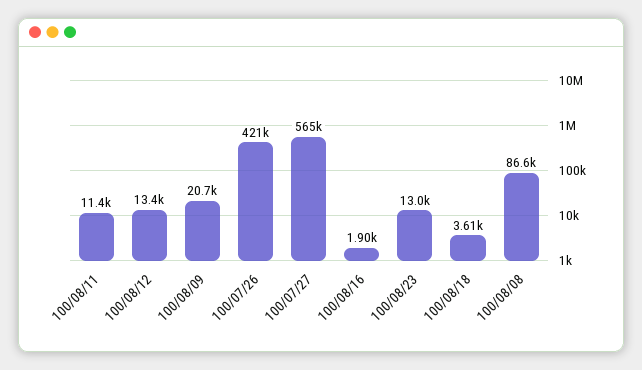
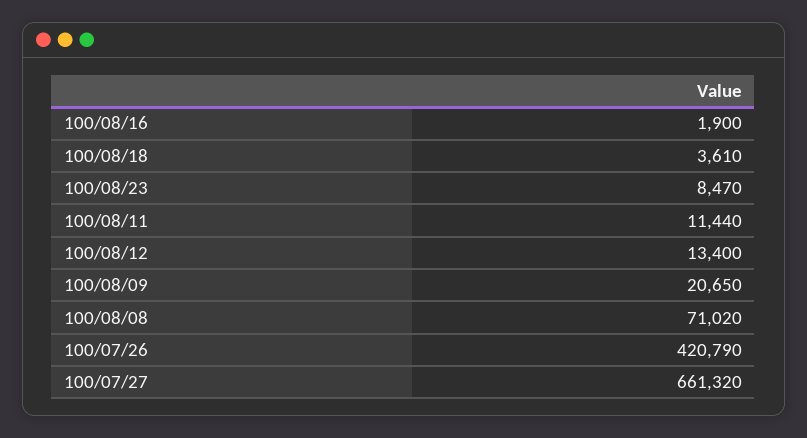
100/07/27: 565000 -> 661320
100/08/23: 13000 -> 8470
100/08/08: 86600 -> 71020

